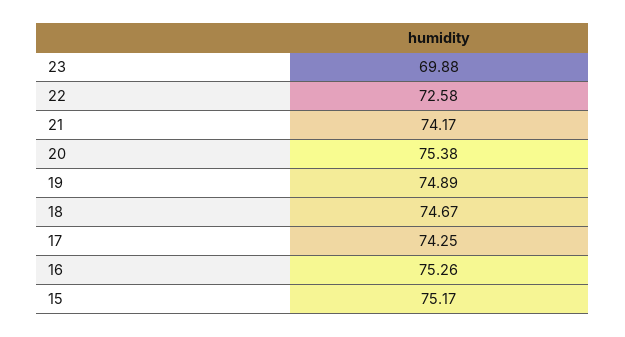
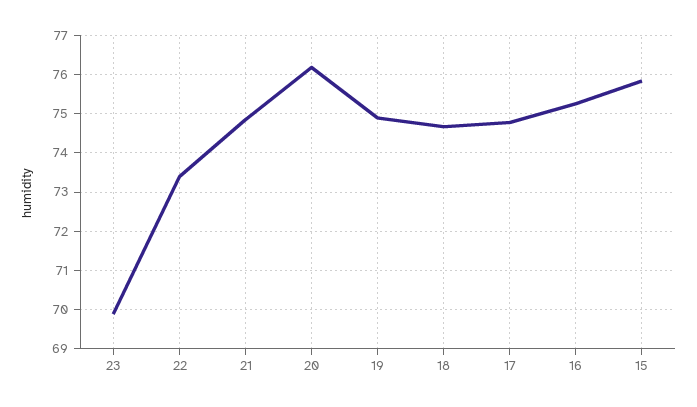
22: 72.58 -> 73.4
21: 74.17 -> 74.8
20: 75.38 -> 76.2
17: 74.25 -> 74.8
15: 75.17 -> 75.8

